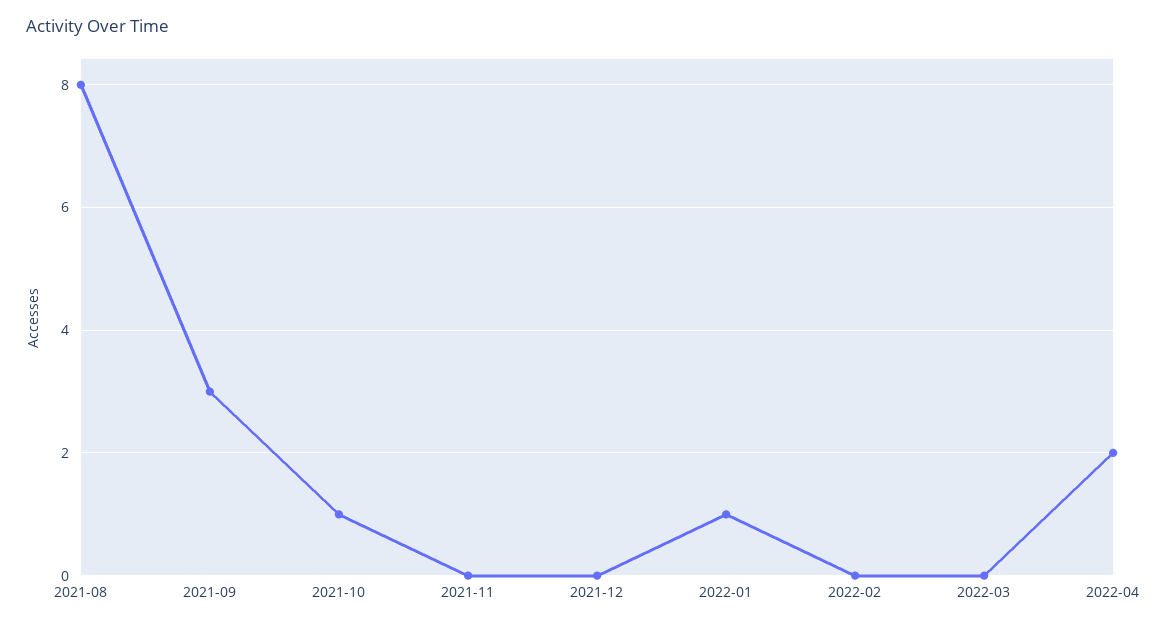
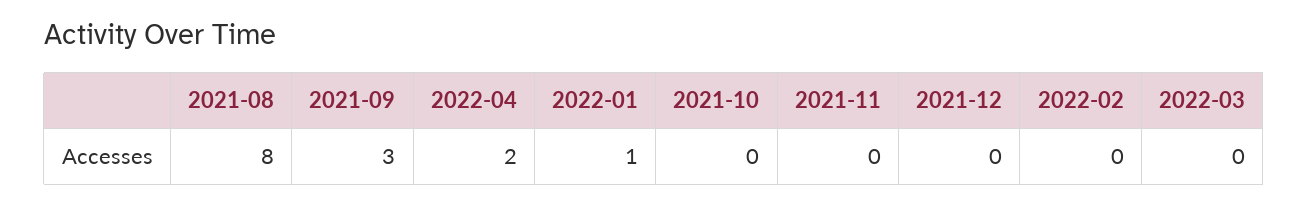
2021-10: 1 -> 0

